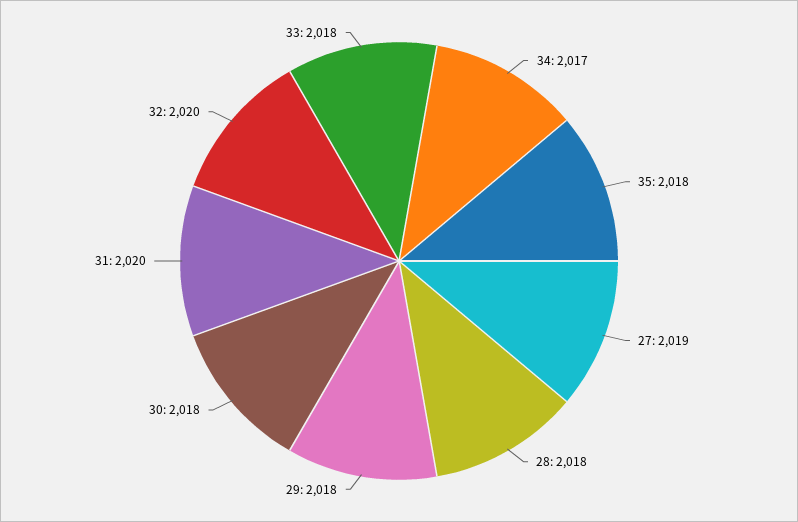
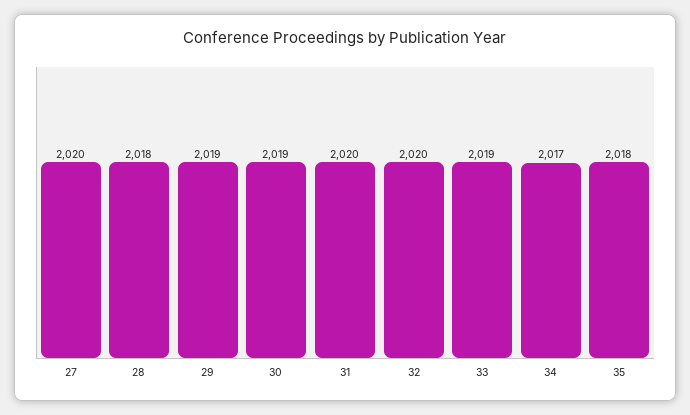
27: 2019 -> 2020
29: 2018 -> 2019
30: 2018 -> 2019
33: 2018 -> 2019

